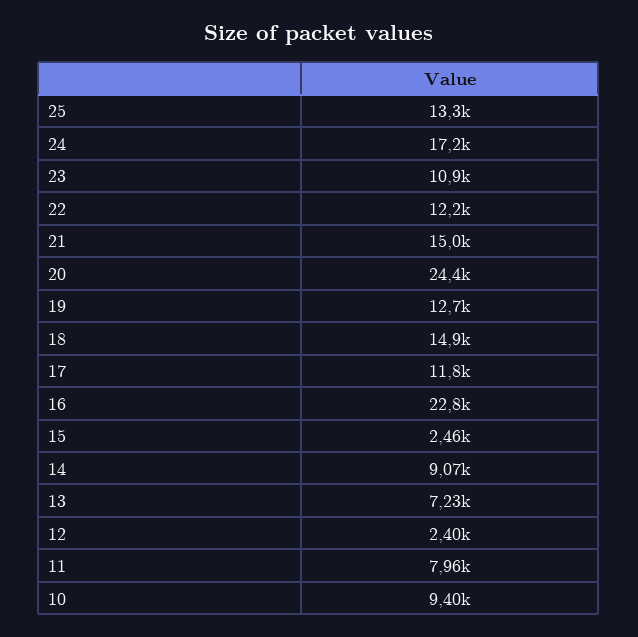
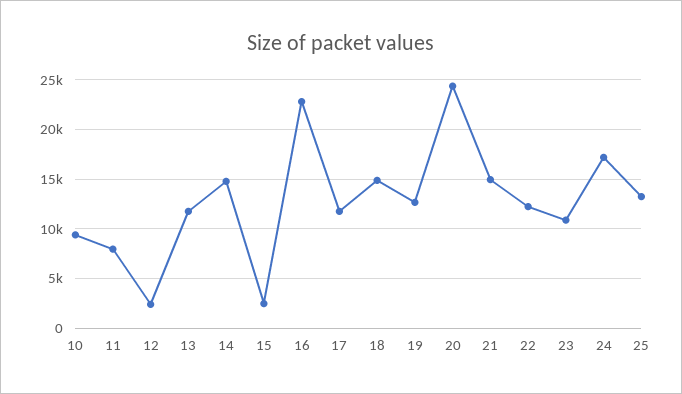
14: 9070 -> 15000
13: 7230 -> 12000

